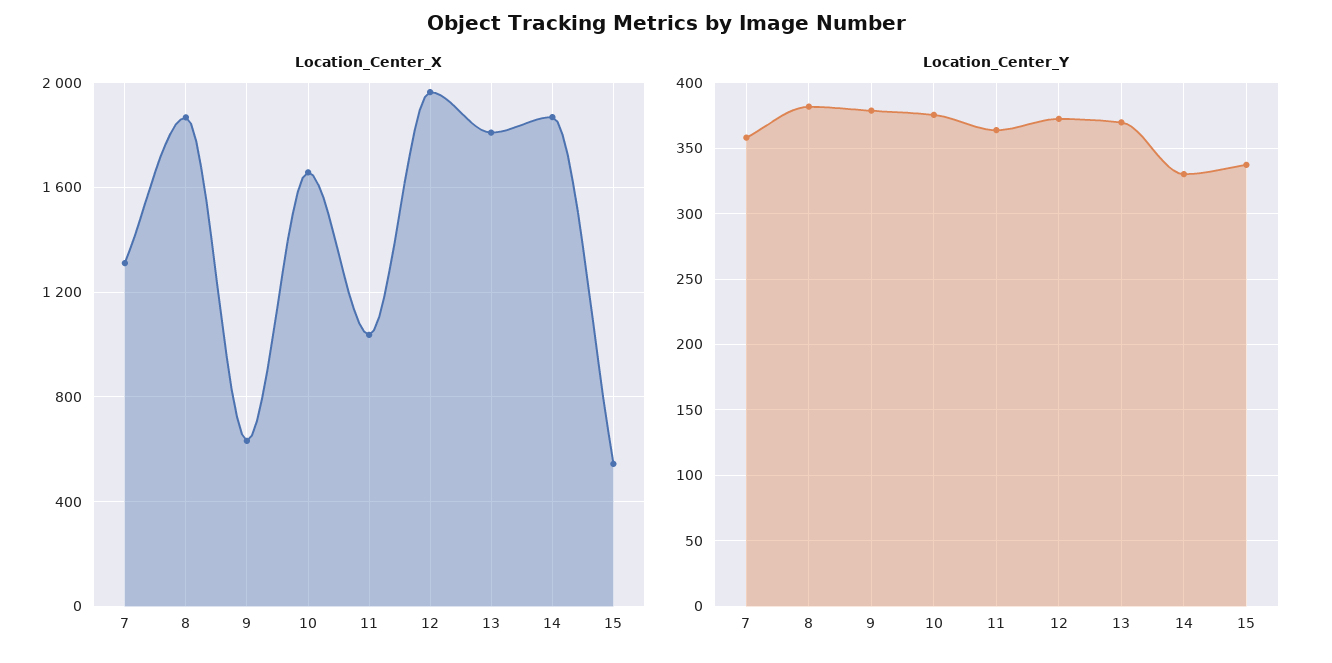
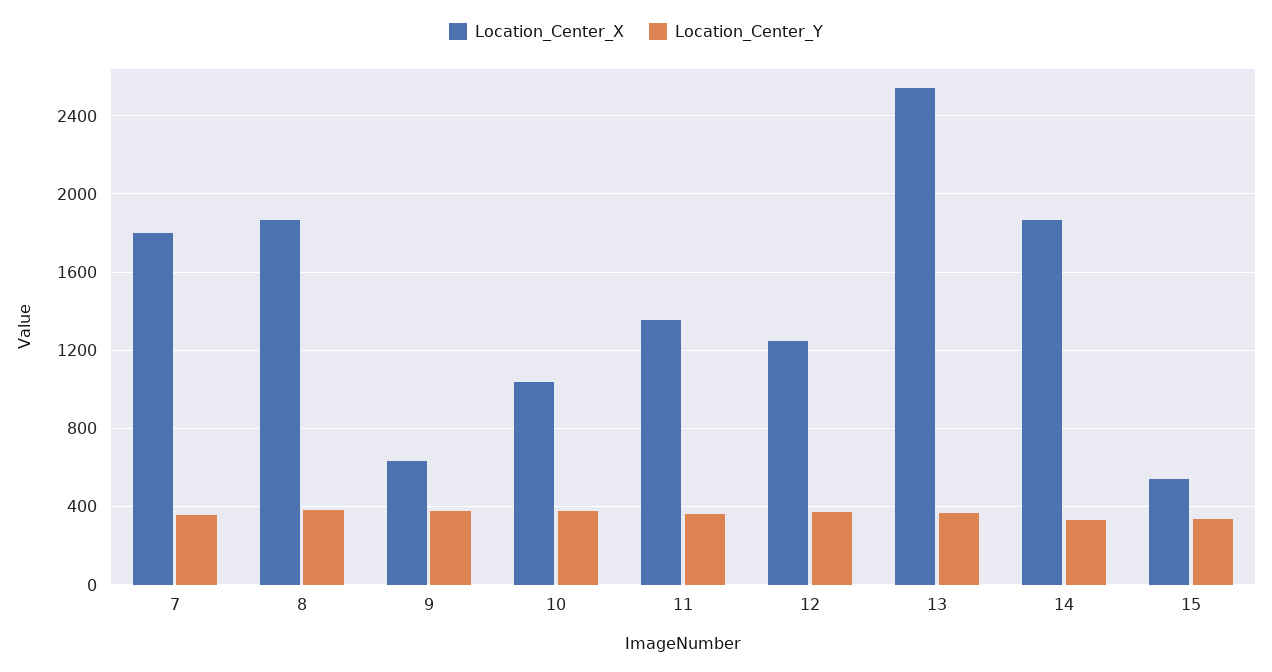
Location_Center_X, 7: 1300 -> 1800
Location_Center_X, 10: 1650 -> 1050
Location_Center_X, 11: 1050 -> 1350
Location_Center_X, 12: 1950 -> 1250
Location_Center_X, 13: 1800 -> 2550

